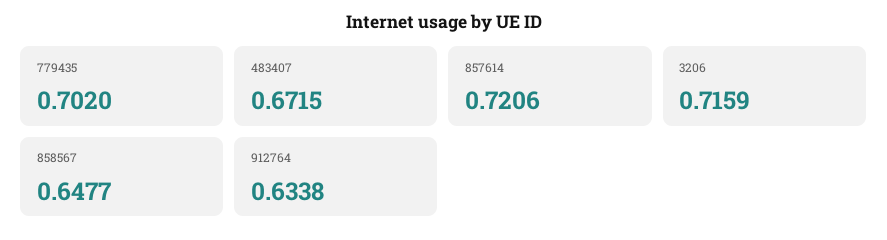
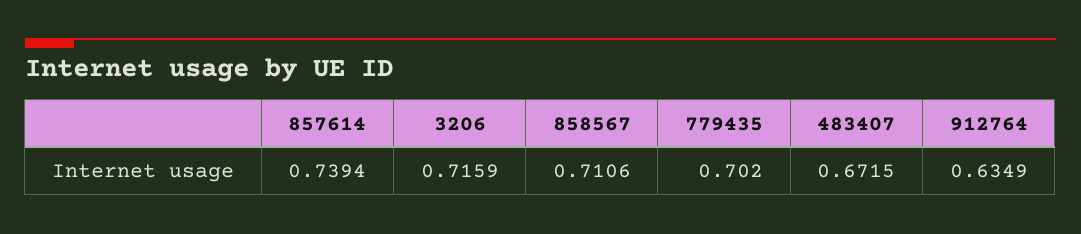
857614: 0.7206 -> 0.7394
858567: 0.6477 -> 0.7106
912764: 0.6338 -> 0.6349

